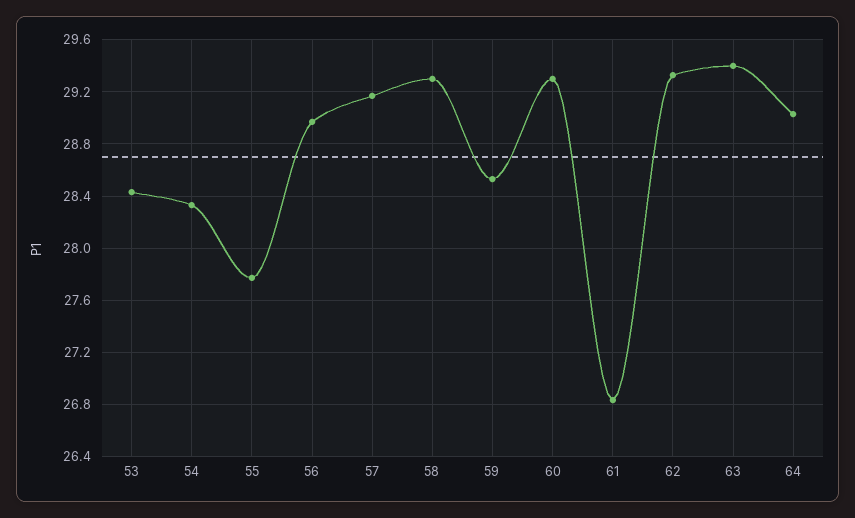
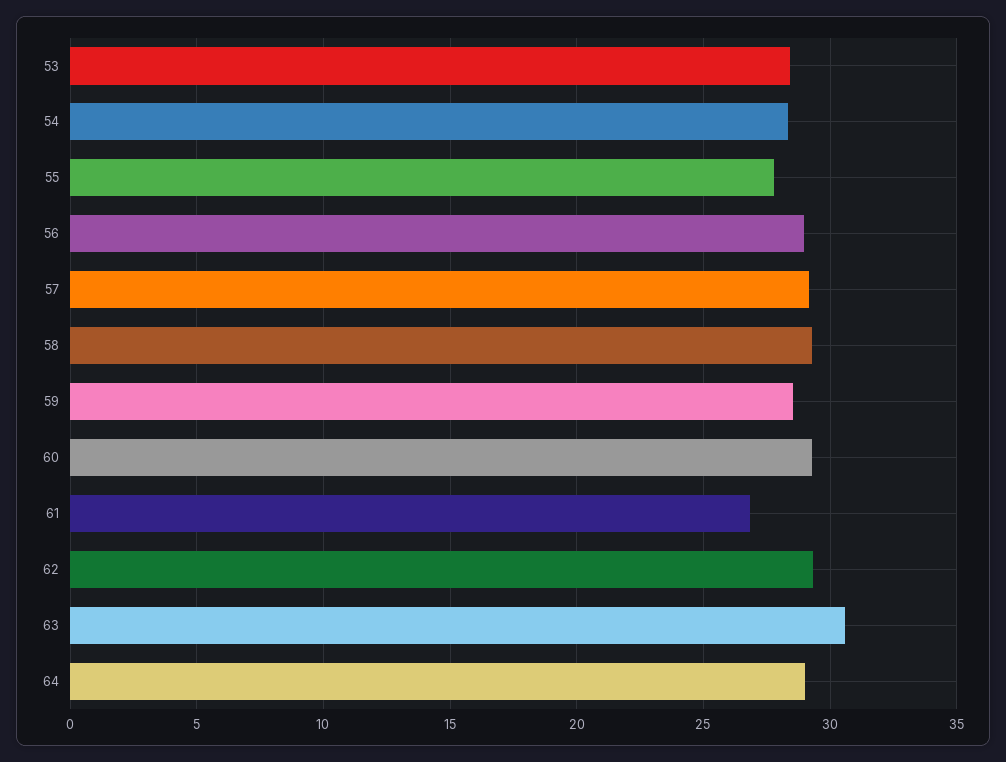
63: 29.4 -> 30.5

